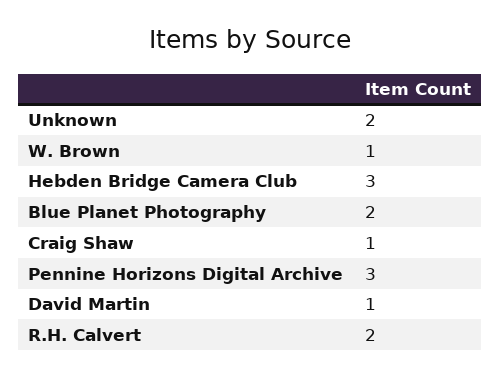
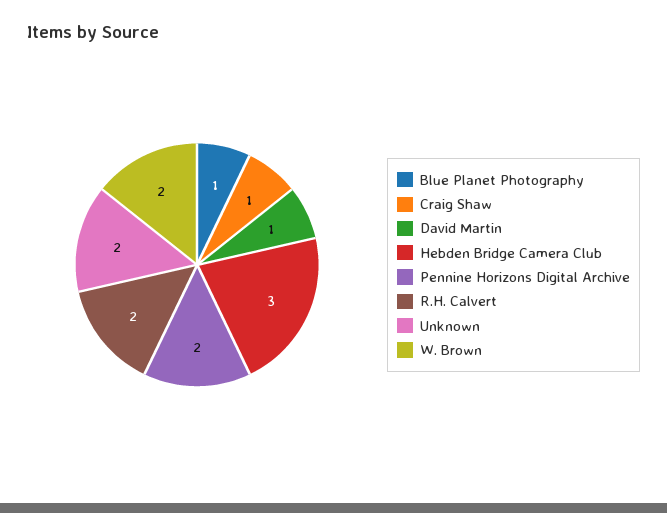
W. Brown: 1 -> 2
Blue Planet Photography: 2 -> 1
Pennine Horizons Digital Archive: 3 -> 2

